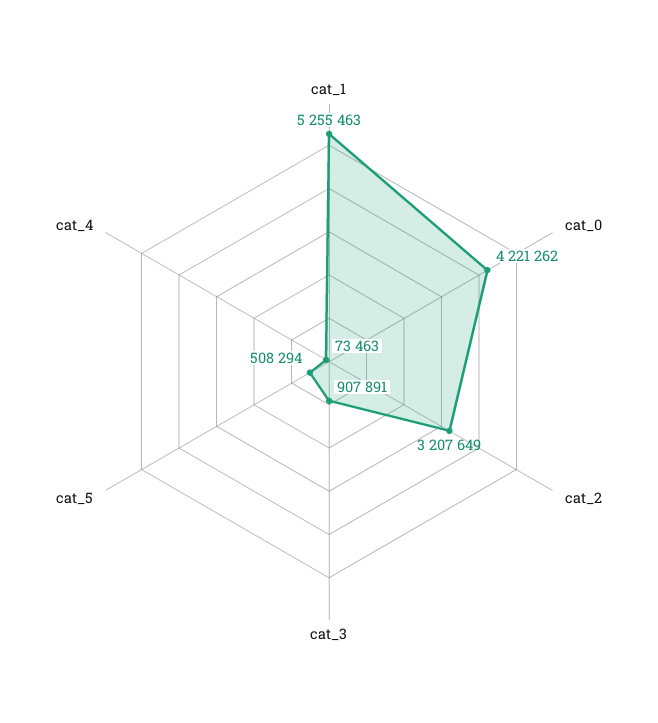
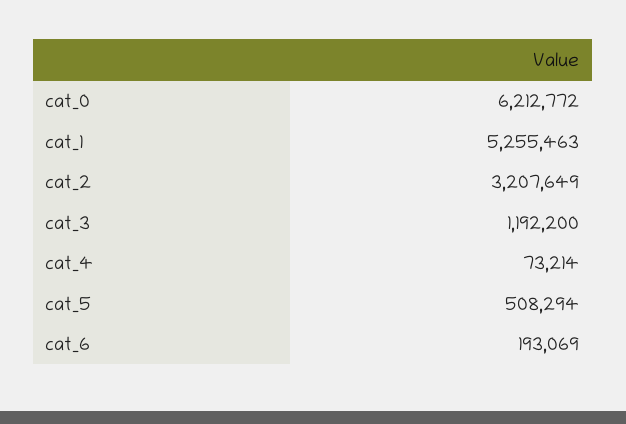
cat_0: 4221262 -> 6212772
cat_3: 907891 -> 1192200
cat_4: 73463 -> 73214
cat_6: none -> 193069

